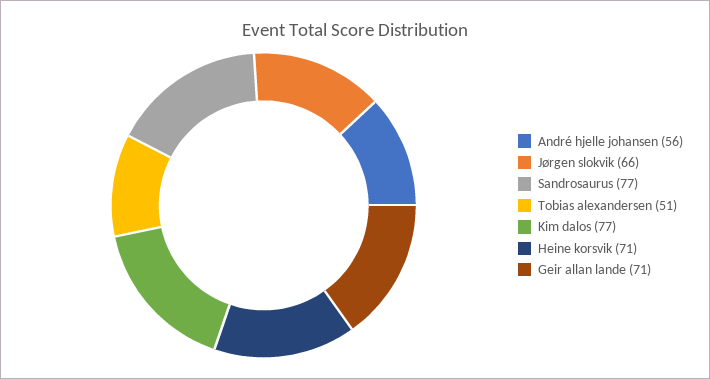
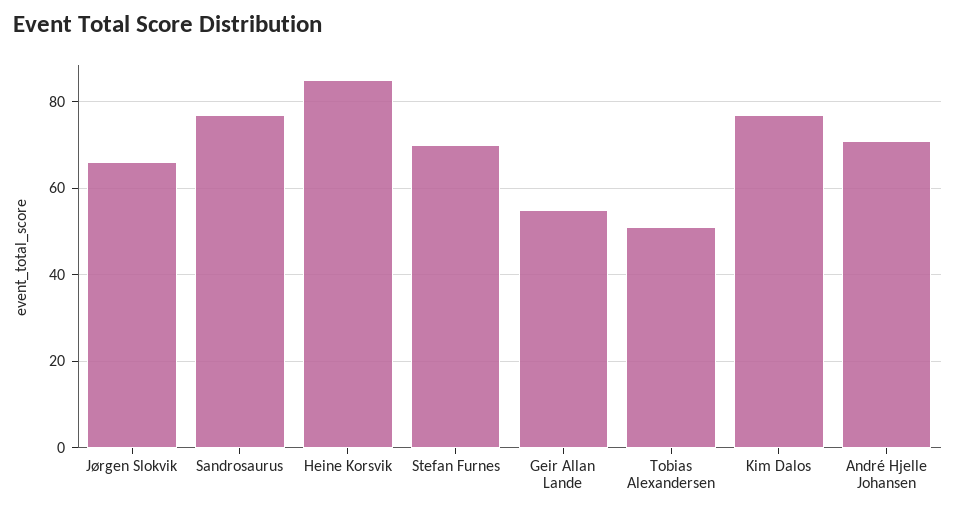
André hjelle johansen: 56 -> 70
Heine korsvik: 71 -> 85
Geir allan lande: 71 -> 55
Stefan Furnes: none -> 70

